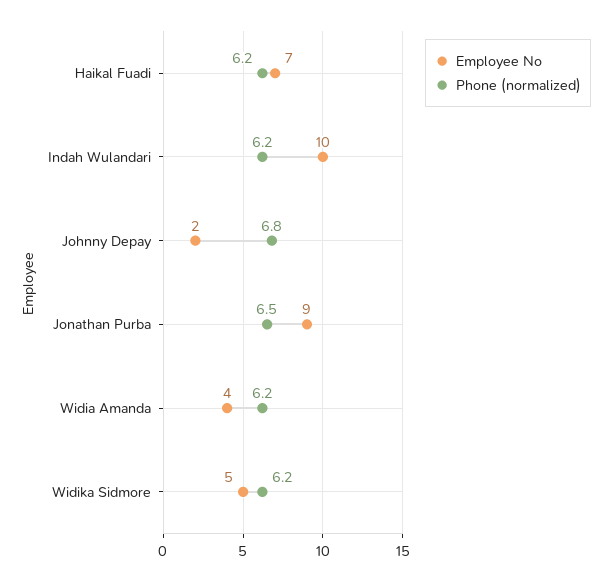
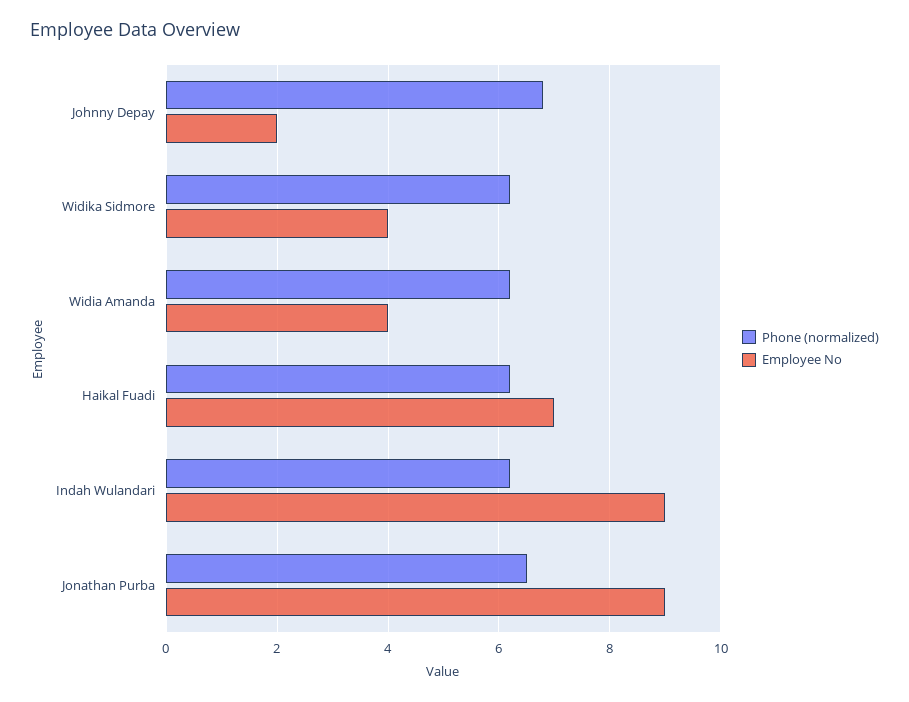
Employee No, Indah Wulandari: 10 -> 9
Employee No, Widika Sidmore: 5 -> 4

